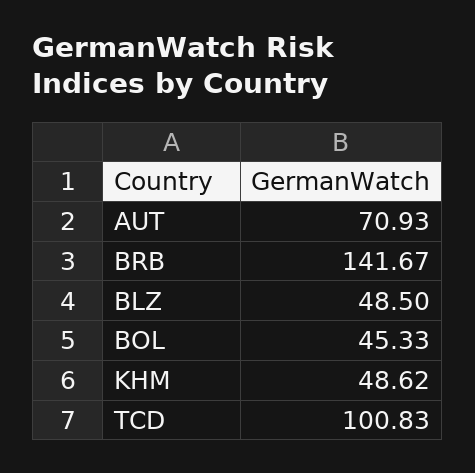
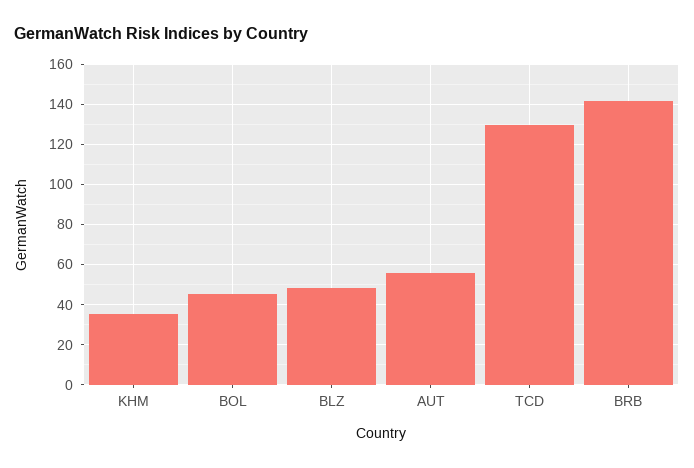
AUT: 70.93 -> 55
KHM: 48.62 -> 35
TCD: 100.83 -> 130

